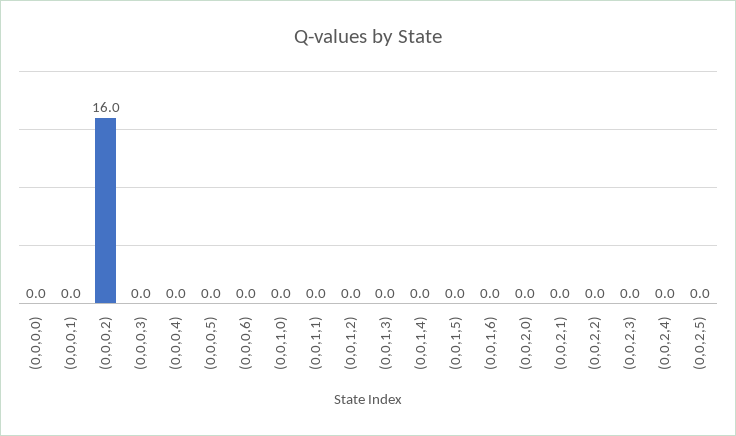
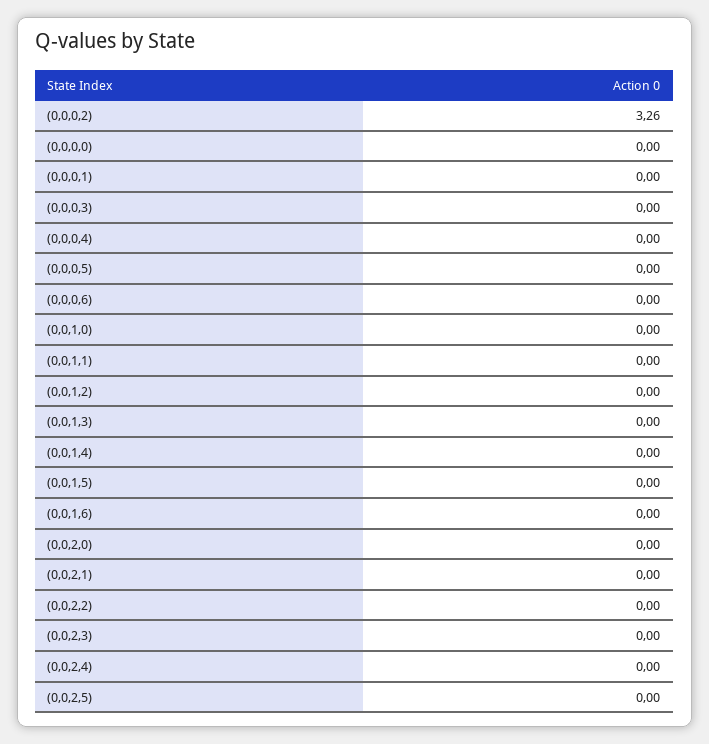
(0,0,0,2): 16 -> 3.26

